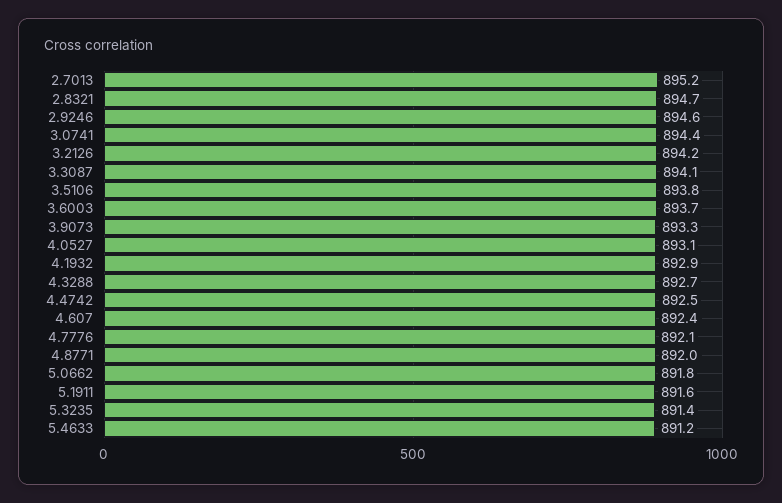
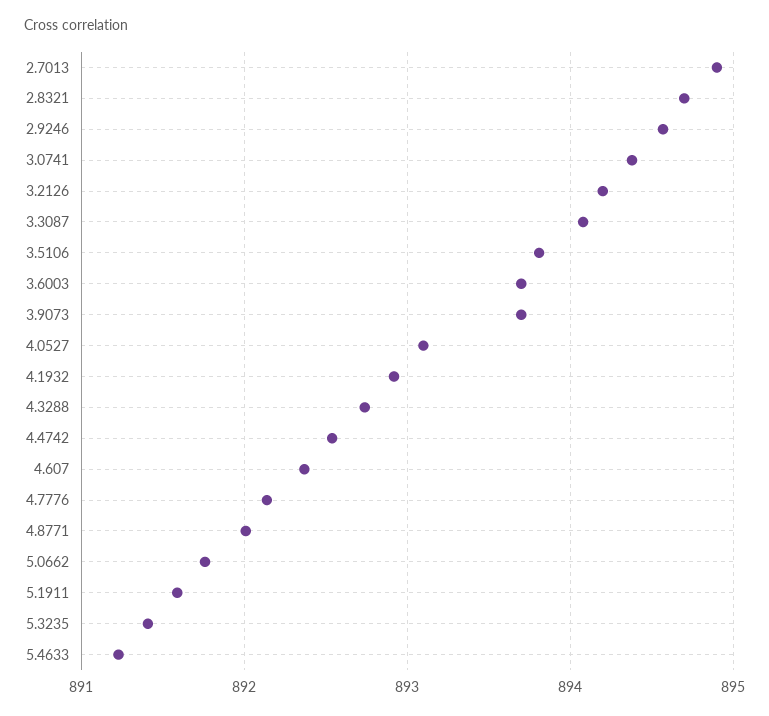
2.7013: 895.2 -> 894.9
3.9073: 893.3 -> 893.7

